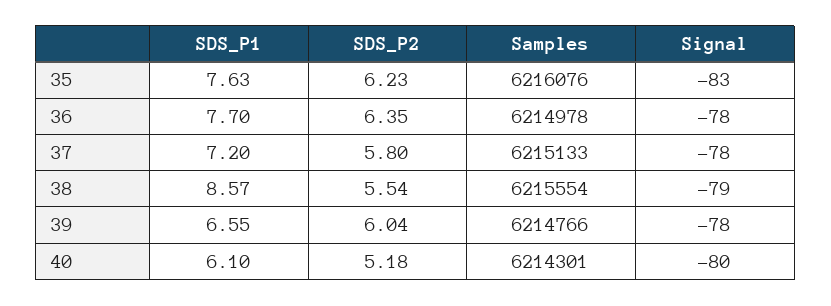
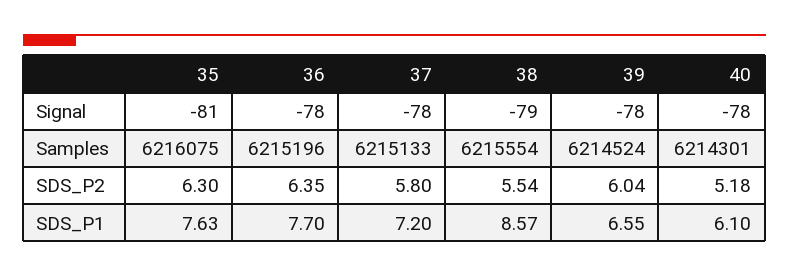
SDS_P2, 35: 6.23 -> 6.3
Samples, 35: 6216076 -> 6216075
Signal, 35: -83 -> -81
Samples, 36: 6214978 -> 6215196
Samples, 39: 6214766 -> 6214524
Signal, 40: -80 -> -78

